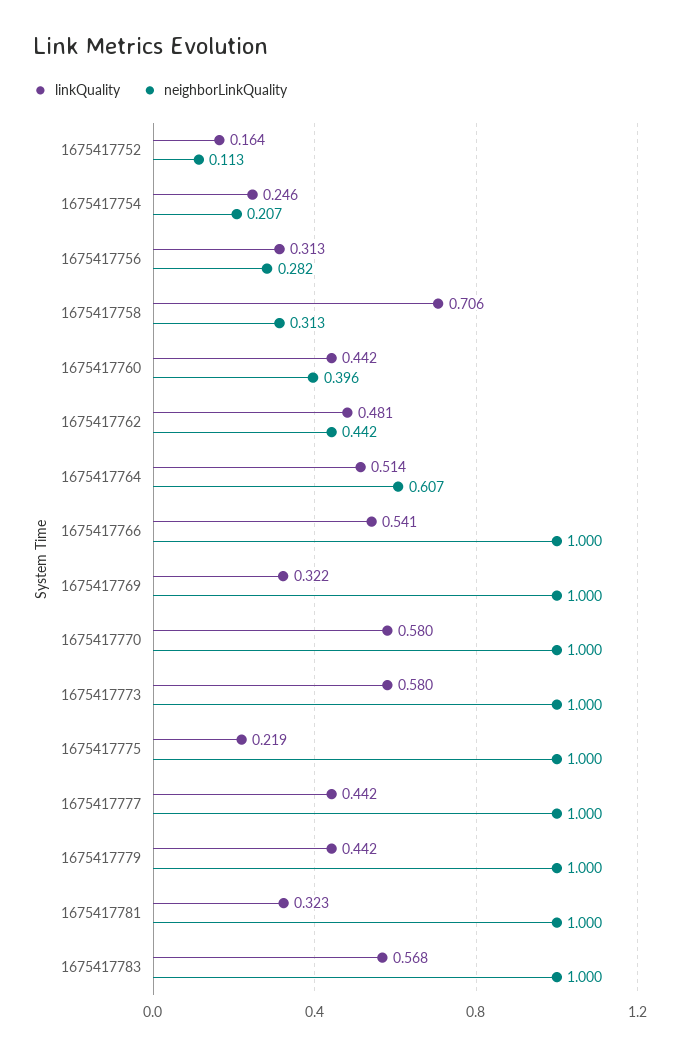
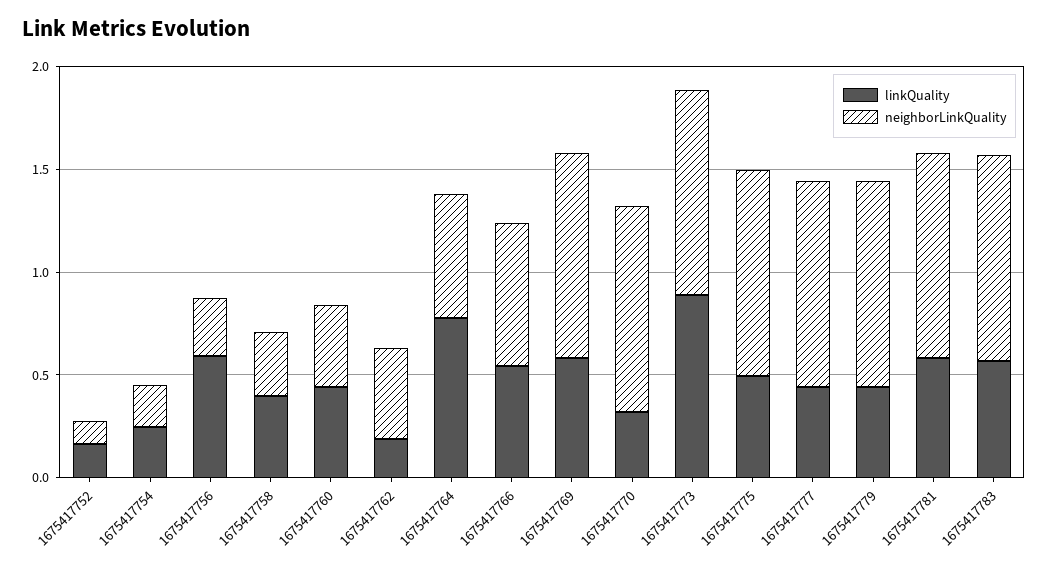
linkQuality, 1675417756: 0.313 -> 0.6
linkQuality, 1675417758: 0.706 -> 0.4
linkQuality, 1675417762: 0.481 -> 0.2
linkQuality, 1675417764: 0.514 -> 0.8
neighborLinkQuality, 1675417766: 1 -> 0.7
linkQuality, 1675417769: 0.322 -> 0.6
linkQuality, 1675417770: 0.58 -> 0.3
linkQuality, 1675417773: 0.58 -> 0.9
linkQuality, 1675417775: 0.219 -> 0.5
linkQuality, 1675417781: 0.323 -> 0.6

